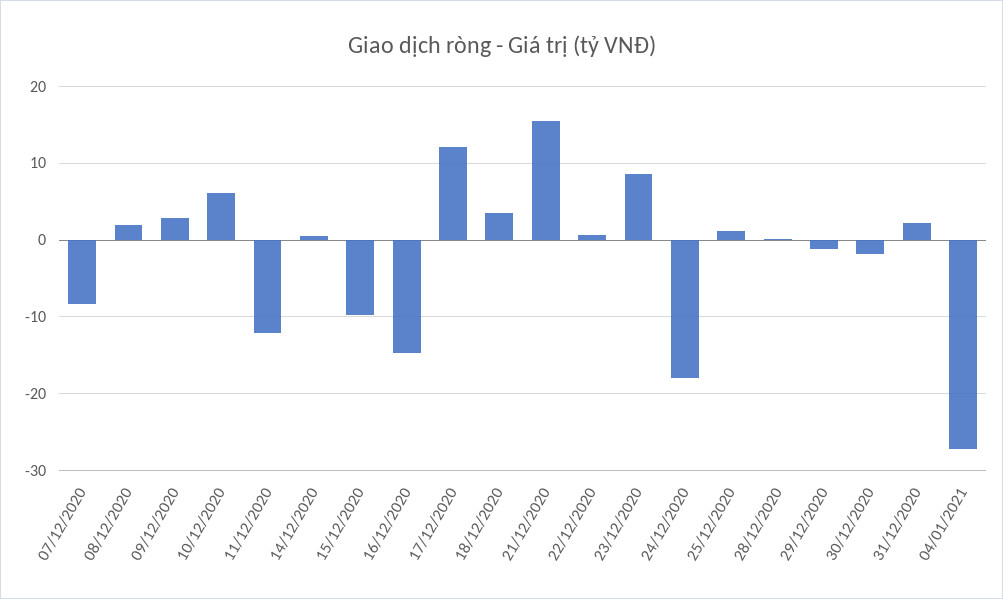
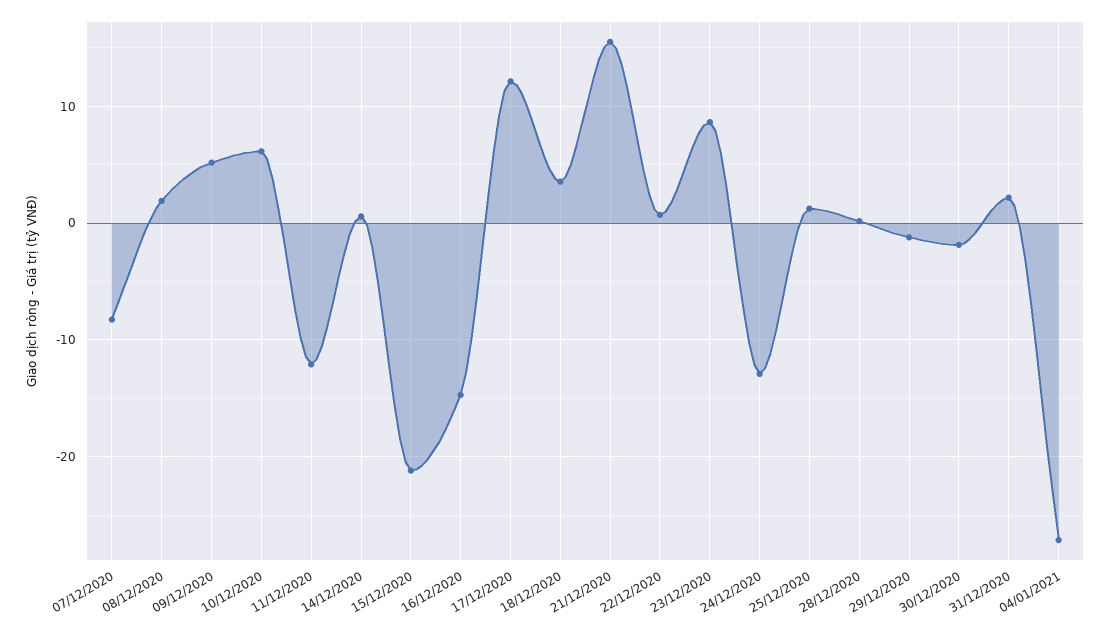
09/12/2020: 3 -> 5
15/12/2020: -10 -> -21
24/12/2020: -18 -> -13

